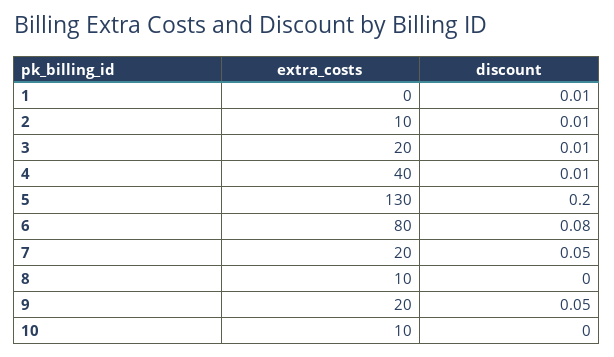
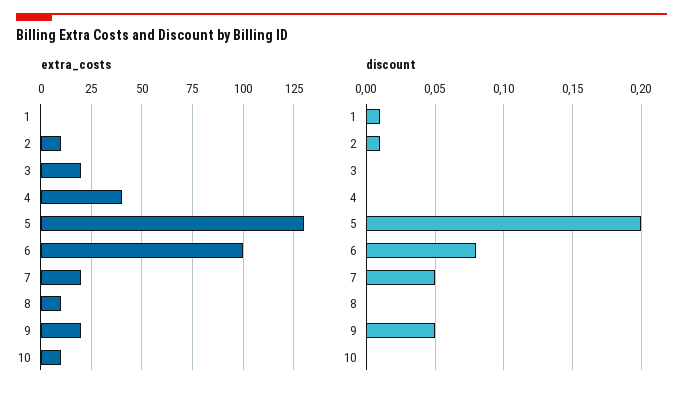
discount, 3: 0.01 -> 0
discount, 4: 0.01 -> 0
extra_costs, 6: 80 -> 100

